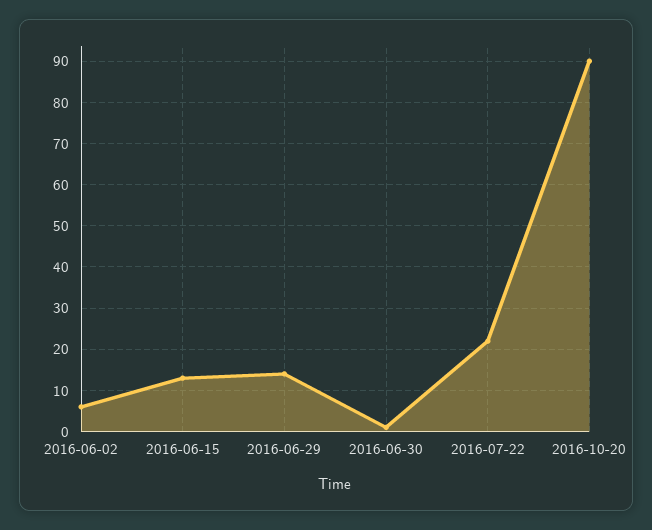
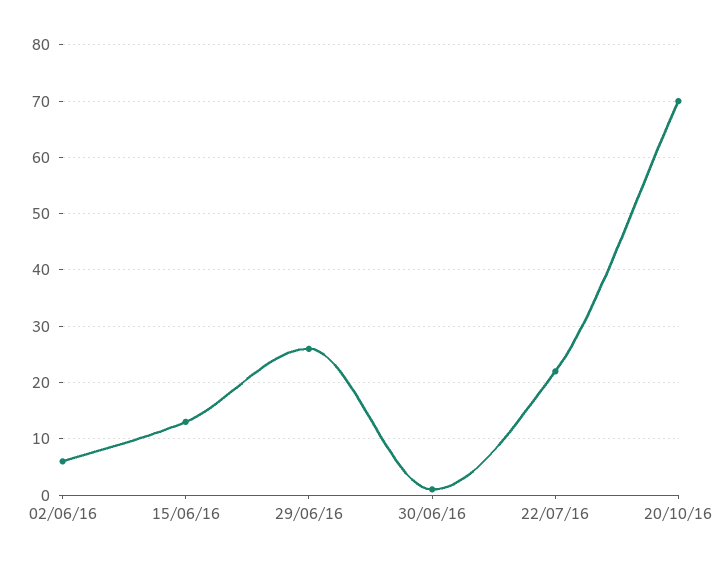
2016-06-29: 15 -> 25
2016-10-20: 90 -> 70

